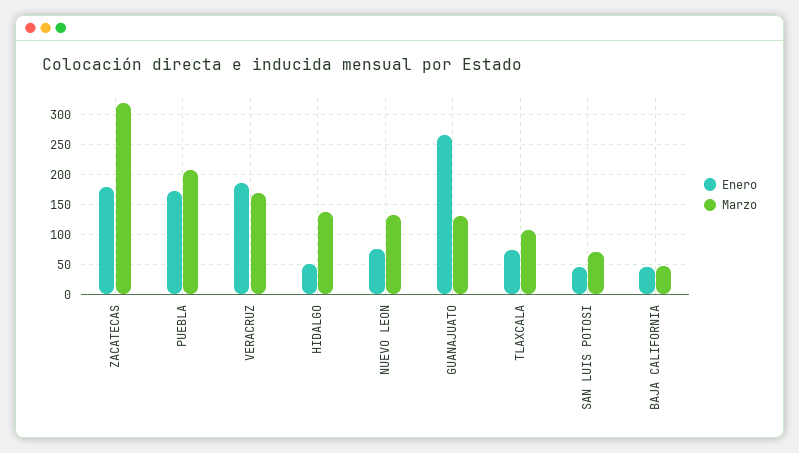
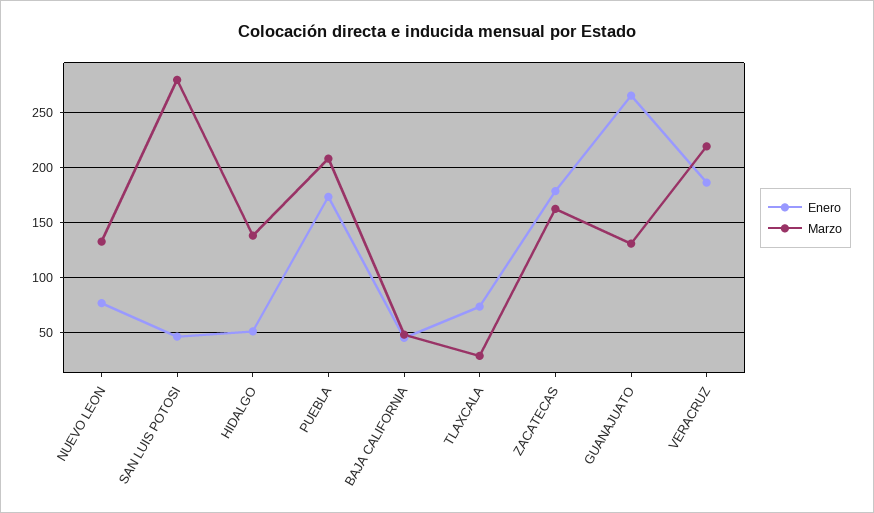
Marzo, ZACATECAS: 320 -> 160
Marzo, VERACRUZ: 170 -> 220
Marzo, TLAXCALA: 110 -> 30
Marzo, SAN LUIS POTOSI: 70 -> 280

